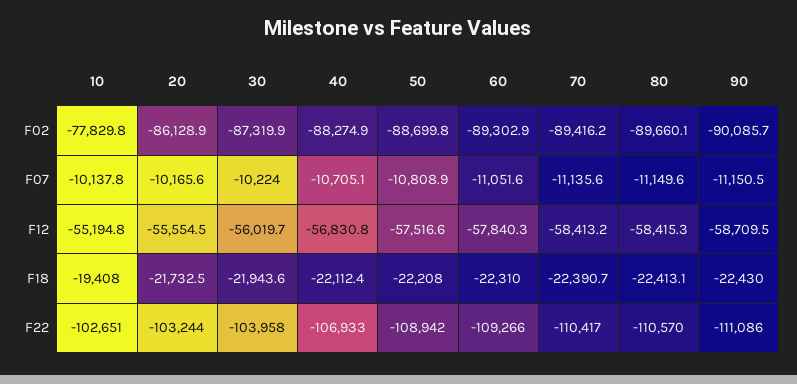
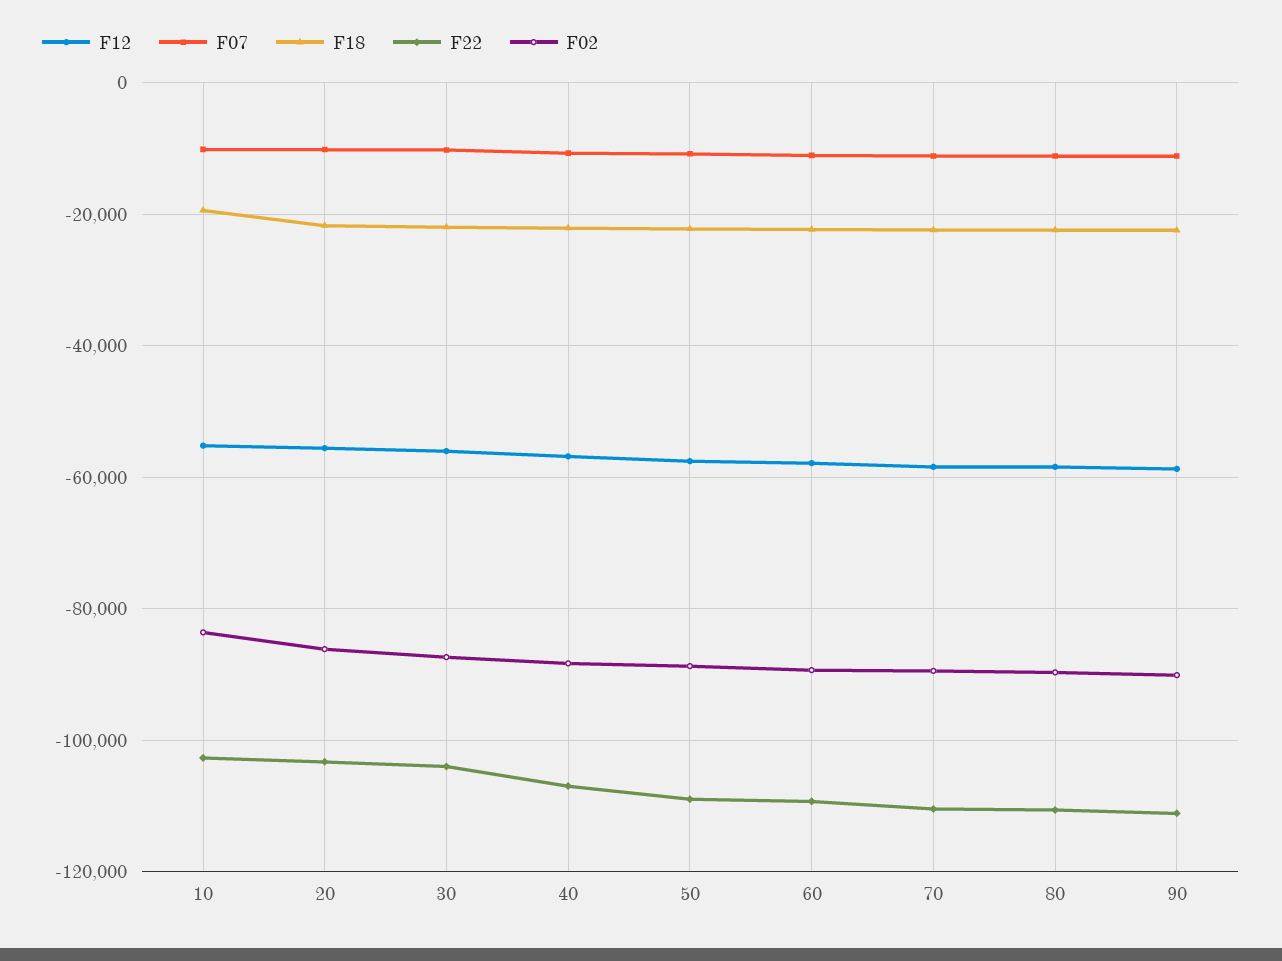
F02, 10: -77829.8 -> -84000

